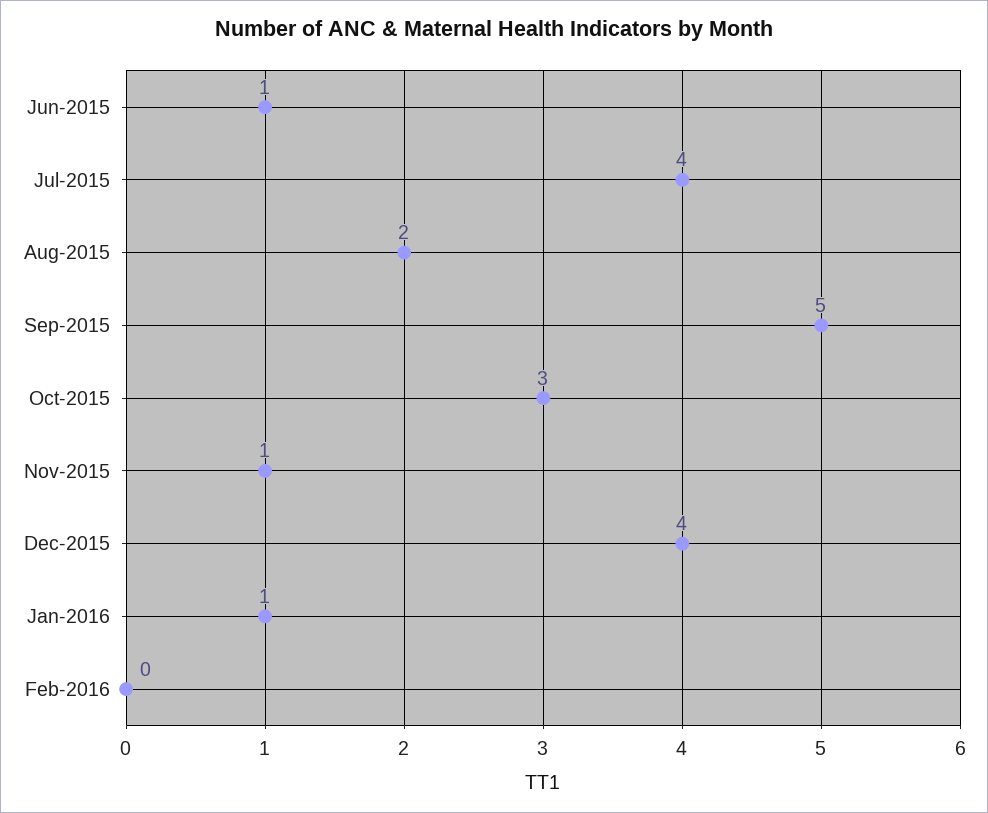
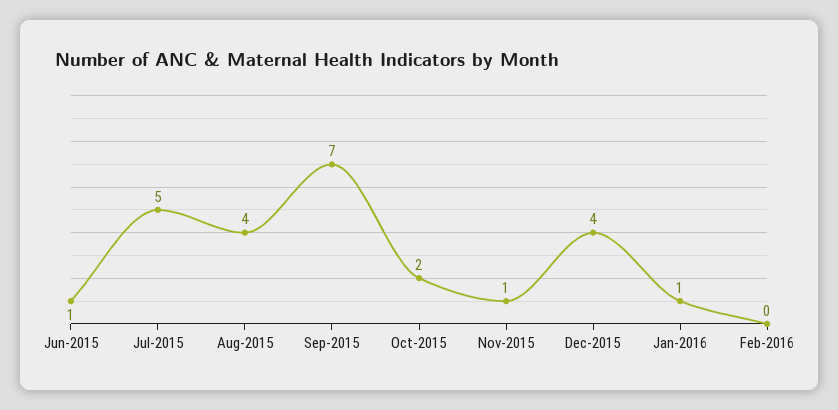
Jul-2015: 4 -> 5
Aug-2015: 2 -> 4
Sep-2015: 5 -> 7
Oct-2015: 3 -> 2

